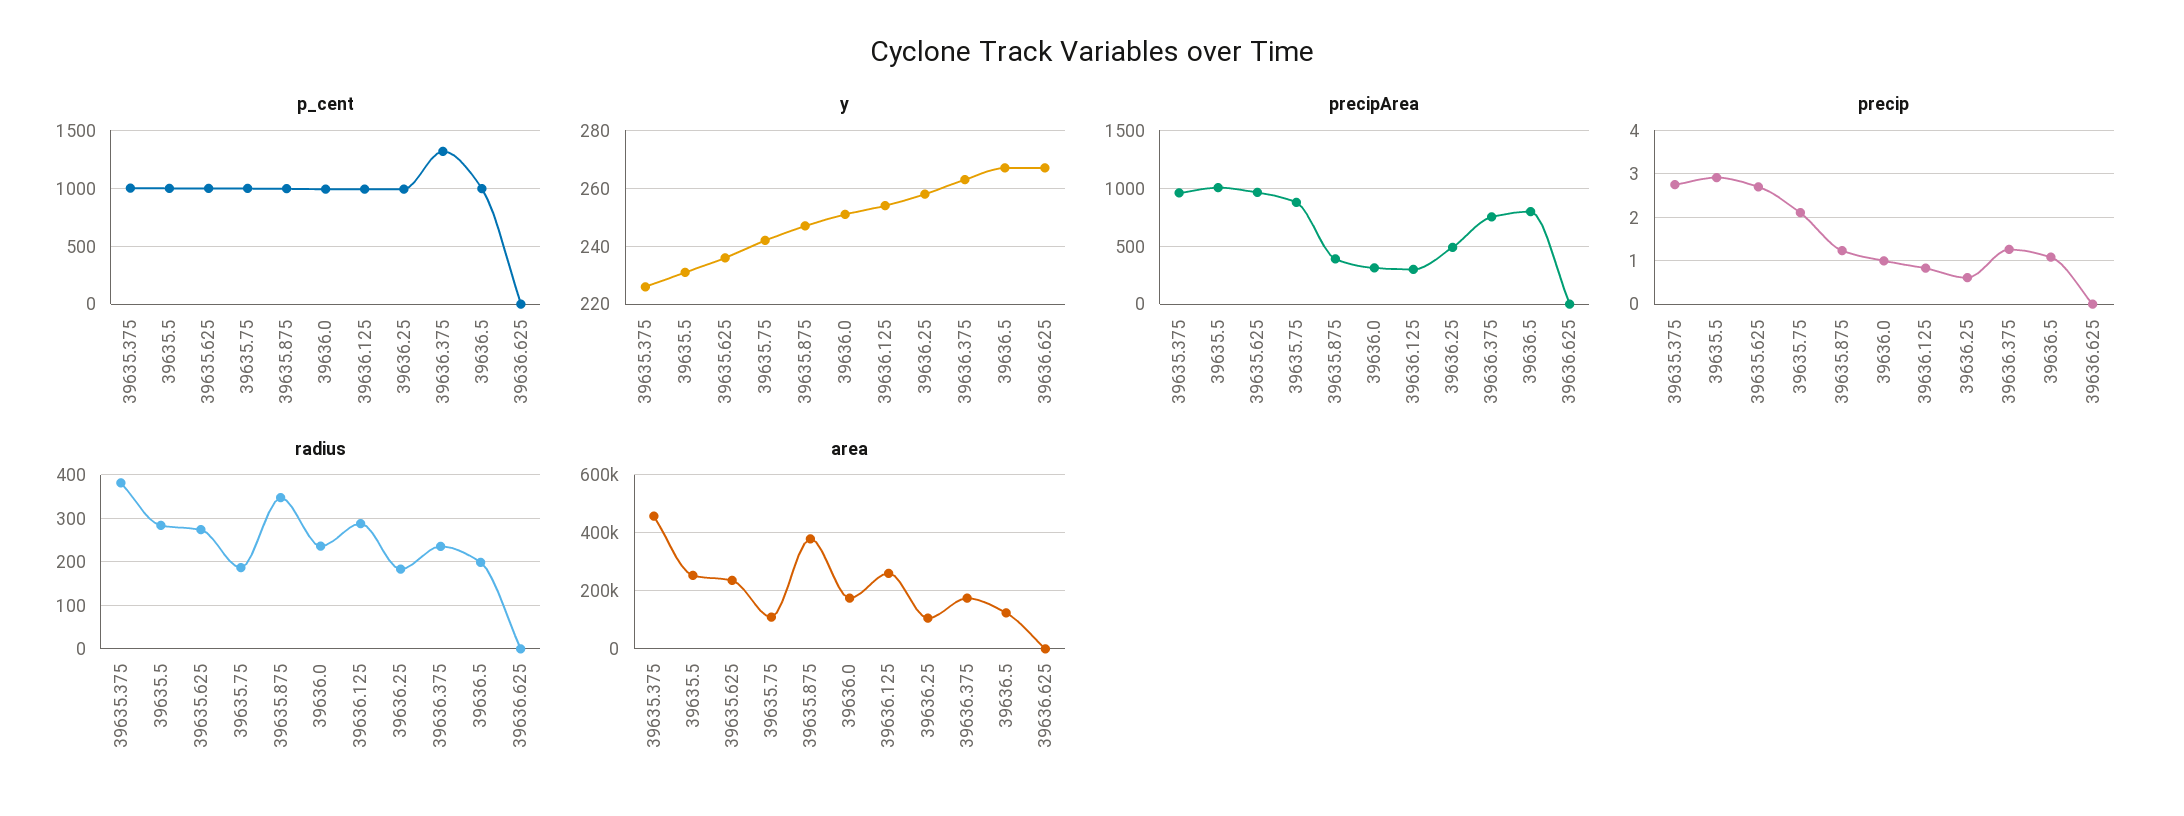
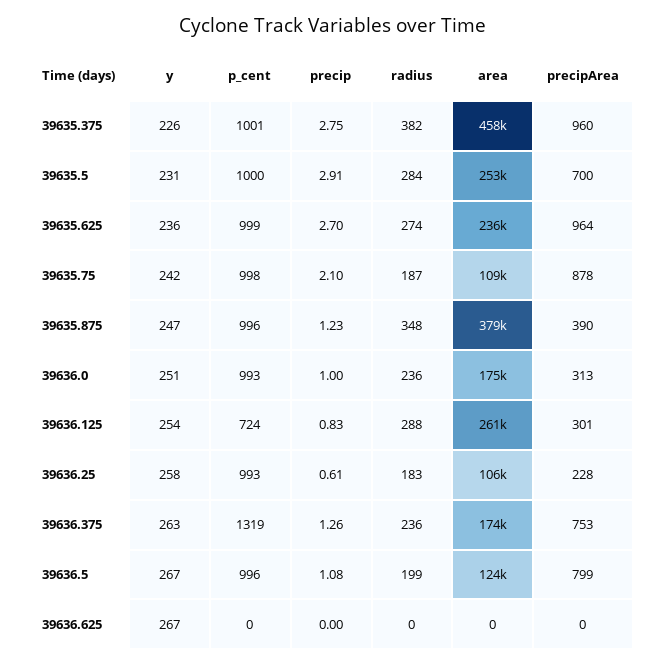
p_cent, 39636.125: 1000 -> 724
precipArea, 39635.5: 1000 -> 700
precipArea, 39636.25: 500 -> 228

